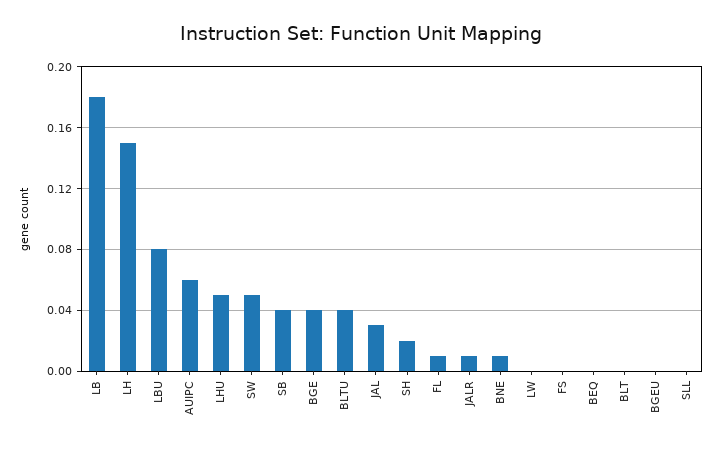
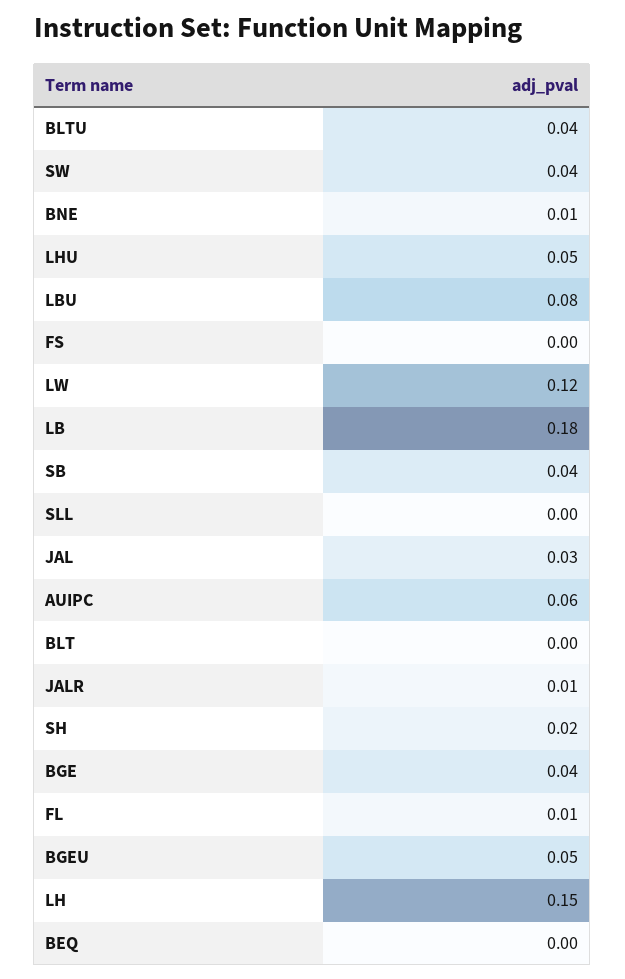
SW: 0.05 -> 0.04
LW: 0 -> 0.12
BGEU: 0 -> 0.05

